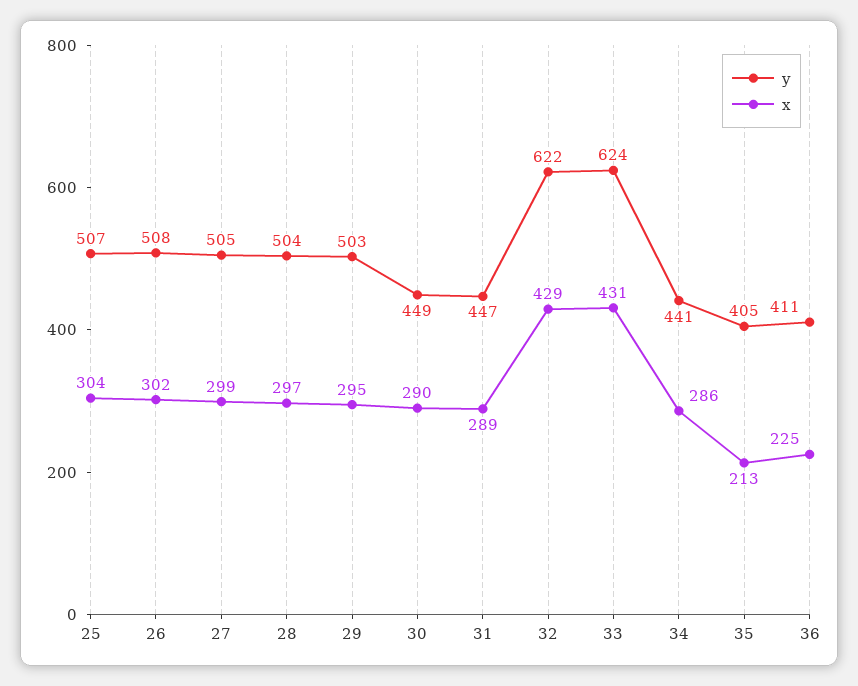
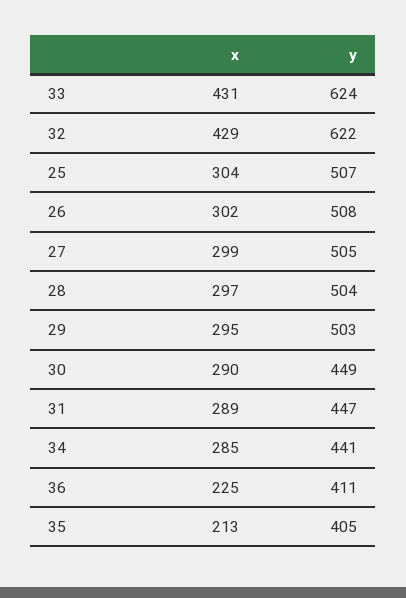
x, 34: 286 -> 285

